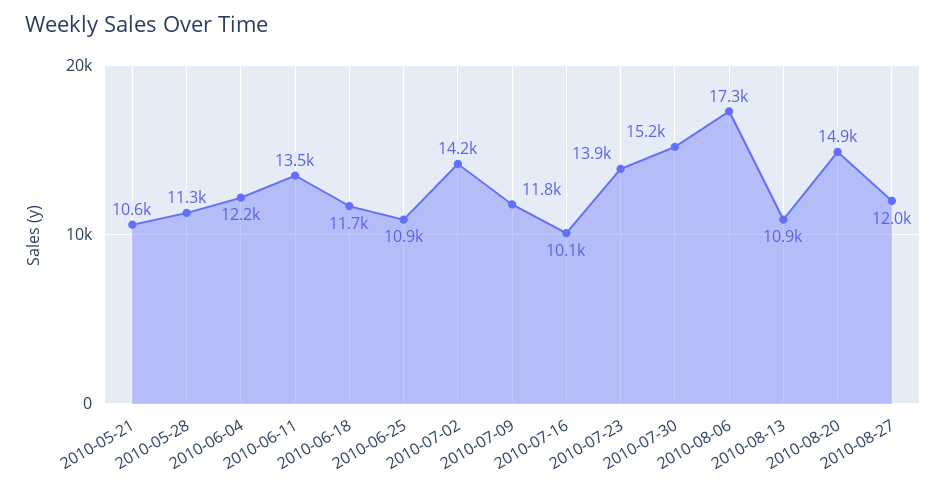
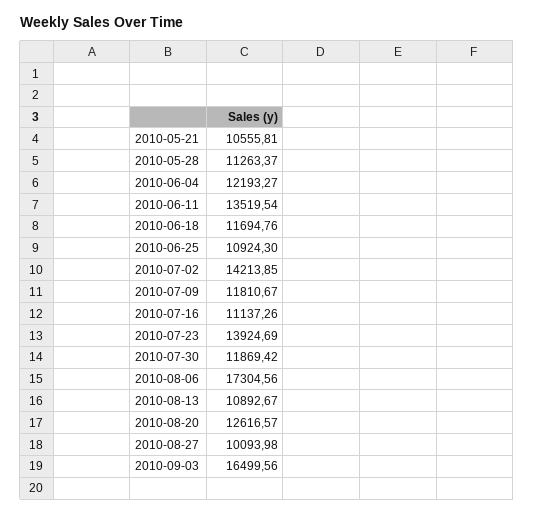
2010-07-16: 10100 -> 11137.26
2010-07-30: 15200 -> 11869.42
2010-08-20: 14900 -> 12616.57
2010-08-27: 12000 -> 10093.98
2010-09-03: none -> 16499.56

